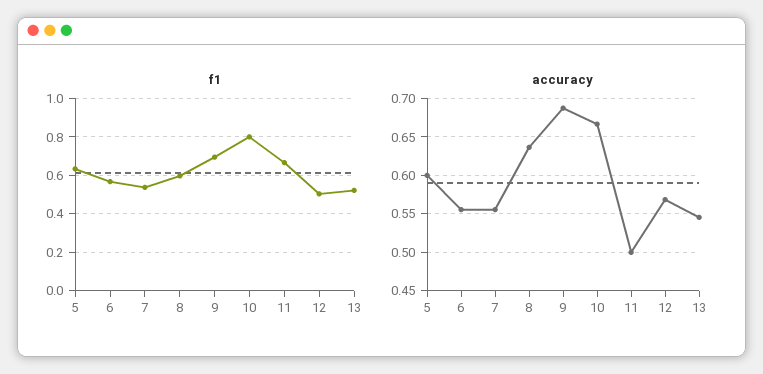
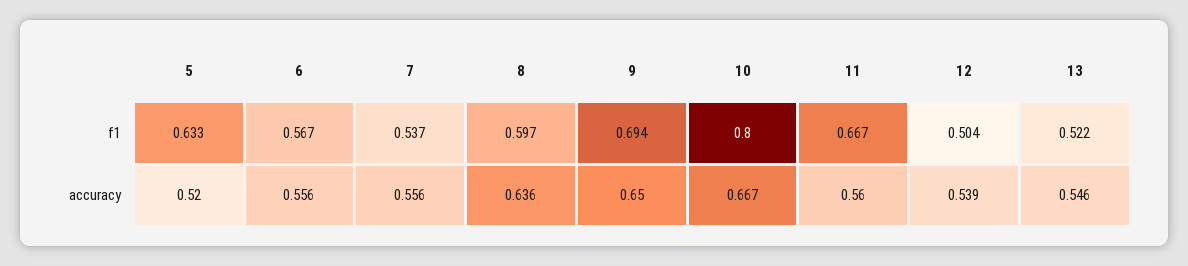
accuracy, 5: 0.6 -> 0.52
accuracy, 9: 0.69 -> 0.65
accuracy, 11: 0.5 -> 0.56
accuracy, 12: 0.57 -> 0.539

